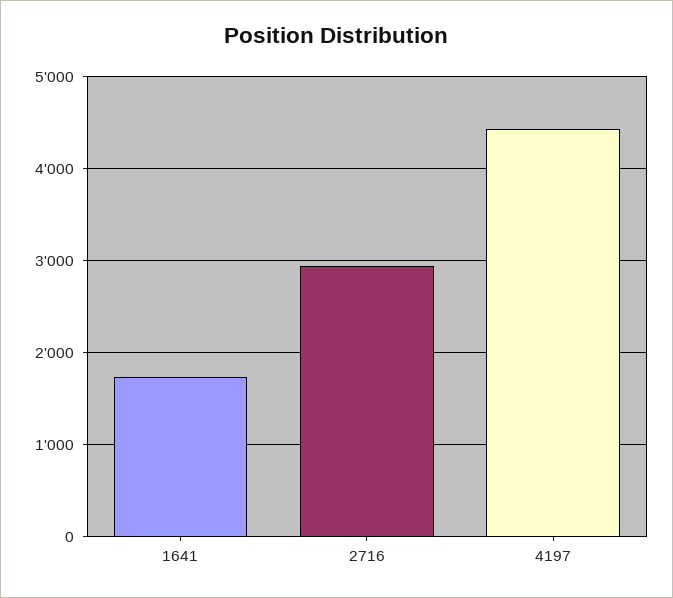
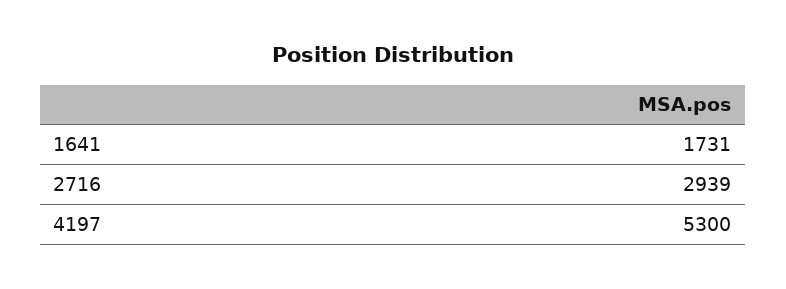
4197: 4400 -> 5300

